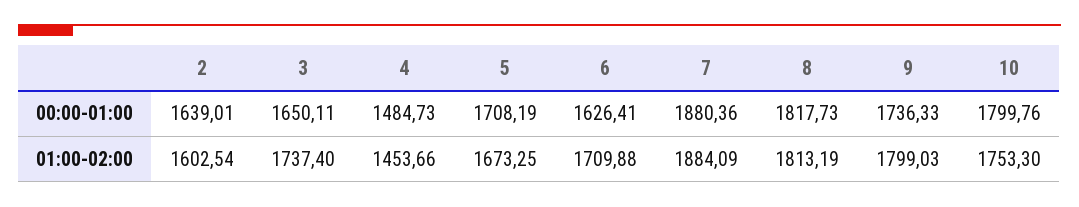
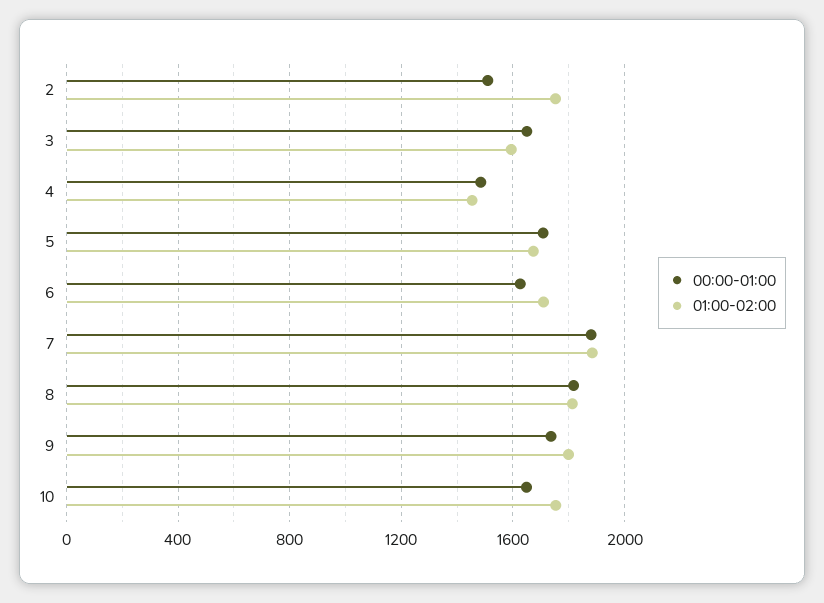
00:00-01:00, 2: 1639.01 -> 1500
00:00-01:00, 10: 1799.76 -> 1650
01:00-02:00, 2: 1602.54 -> 1750
01:00-02:00, 3: 1737.4 -> 1600

